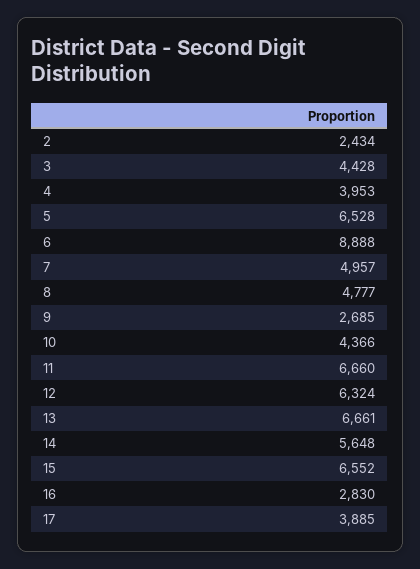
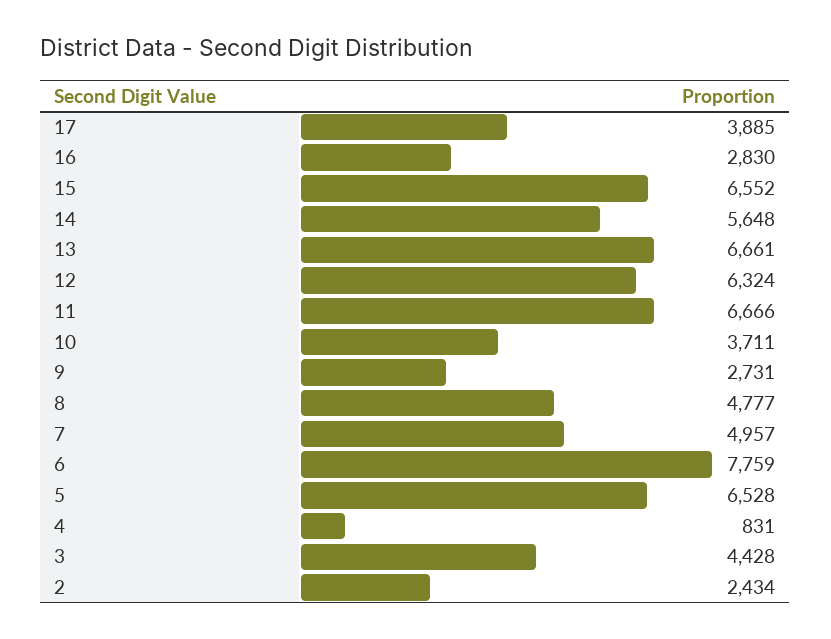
4: 3953 -> 831
6: 8888 -> 7759
9: 2685 -> 2731
10: 4366 -> 3711
11: 6660 -> 6666

